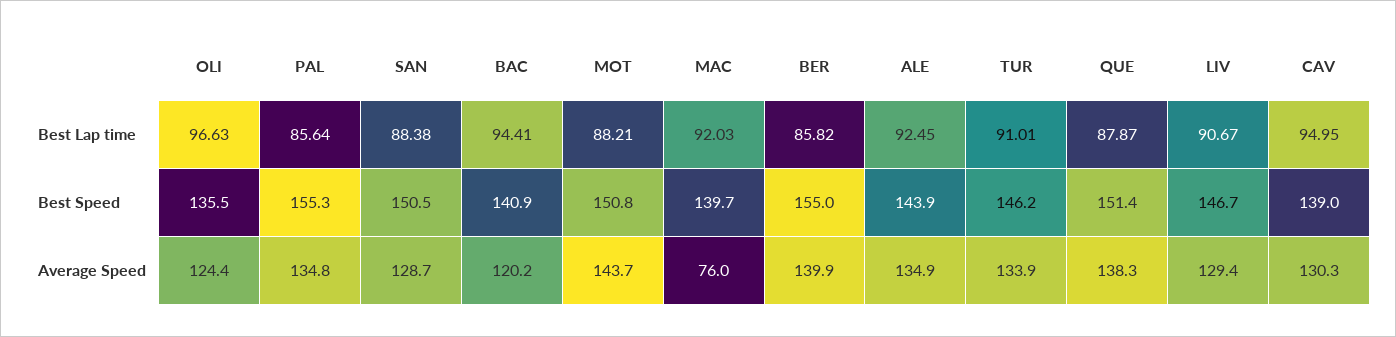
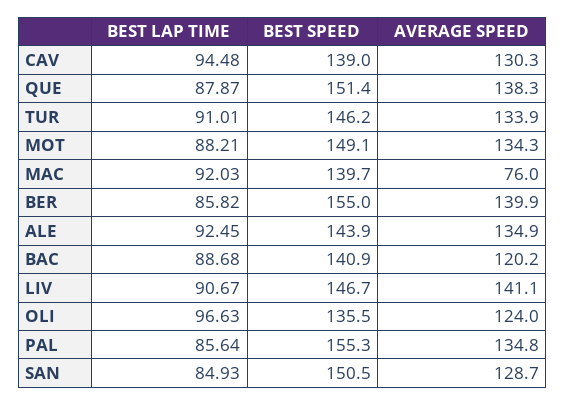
SAN, Best Lap time: 88.38 -> 84.93
BAC, Best Lap time: 94.41 -> 88.68
CAV, Best Lap time: 94.95 -> 94.48
MOT, Best Speed: 150.8 -> 149.1
OLI, Average Speed: 124.4 -> 124
MOT, Average Speed: 143.7 -> 134.3
LIV, Average Speed: 129.4 -> 141.1

